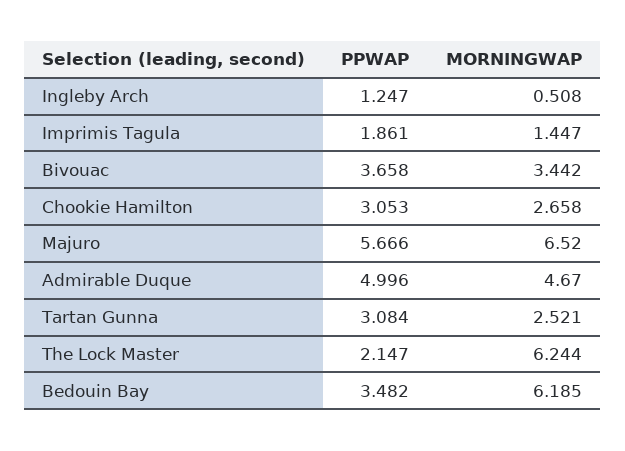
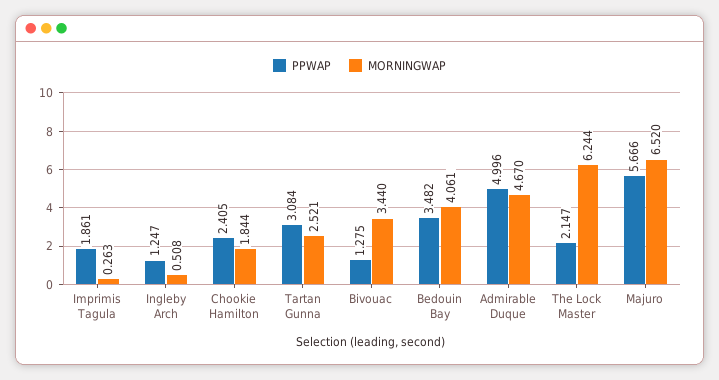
MORNINGWAP, Imprimis Tagula: 1.447 -> 0.263
PPWAP, Bivouac: 3.658 -> 1.275
MORNINGWAP, Bivouac: 3.442 -> 3.44
PPWAP, Chookie Hamilton: 3.053 -> 2.405
MORNINGWAP, Chookie Hamilton: 2.658 -> 1.844
MORNINGWAP, Bedouin Bay: 6.185 -> 4.061

